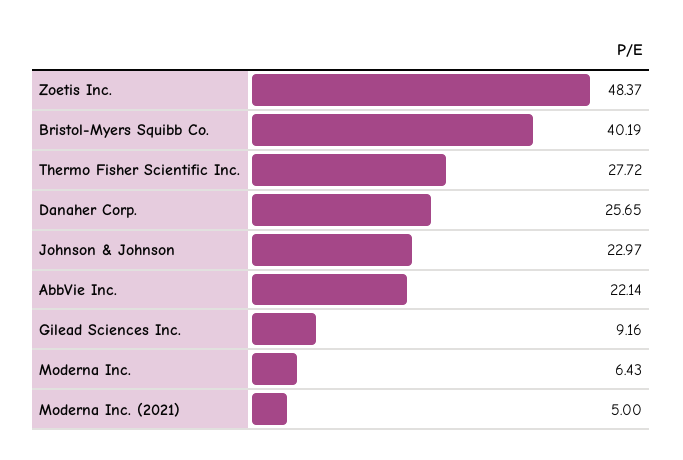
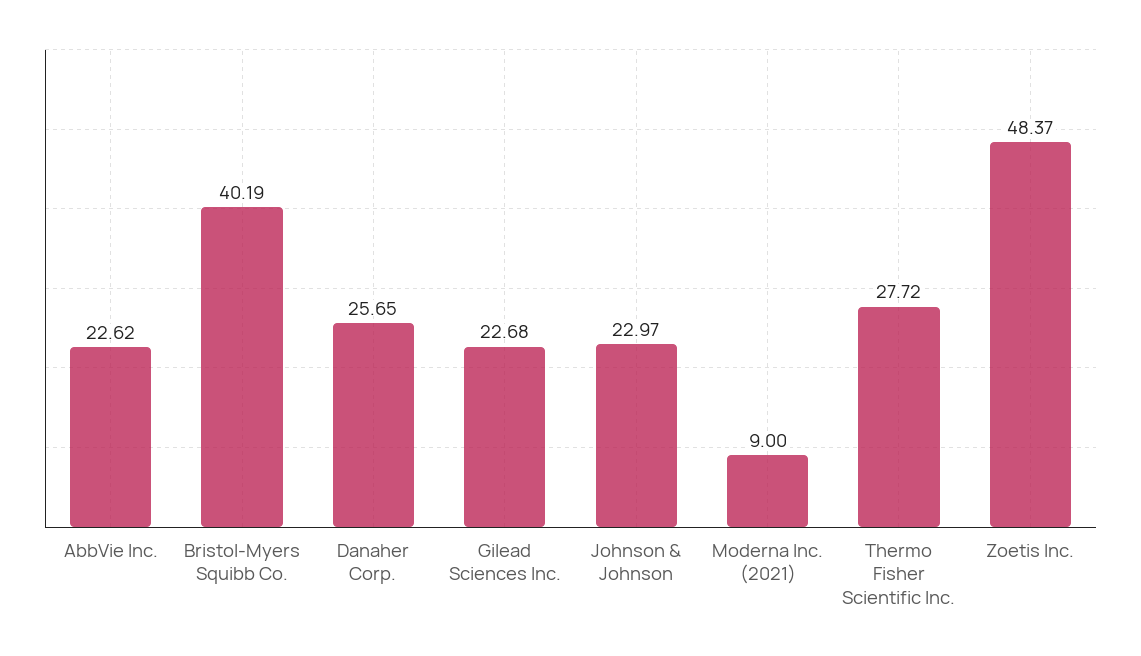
AbbVie Inc.: 22.14 -> 22.62
Gilead Sciences Inc.: 9.16 -> 22.68
Moderna Inc.: 6.43 -> none
Moderna Inc. (2021): 5 -> 9

